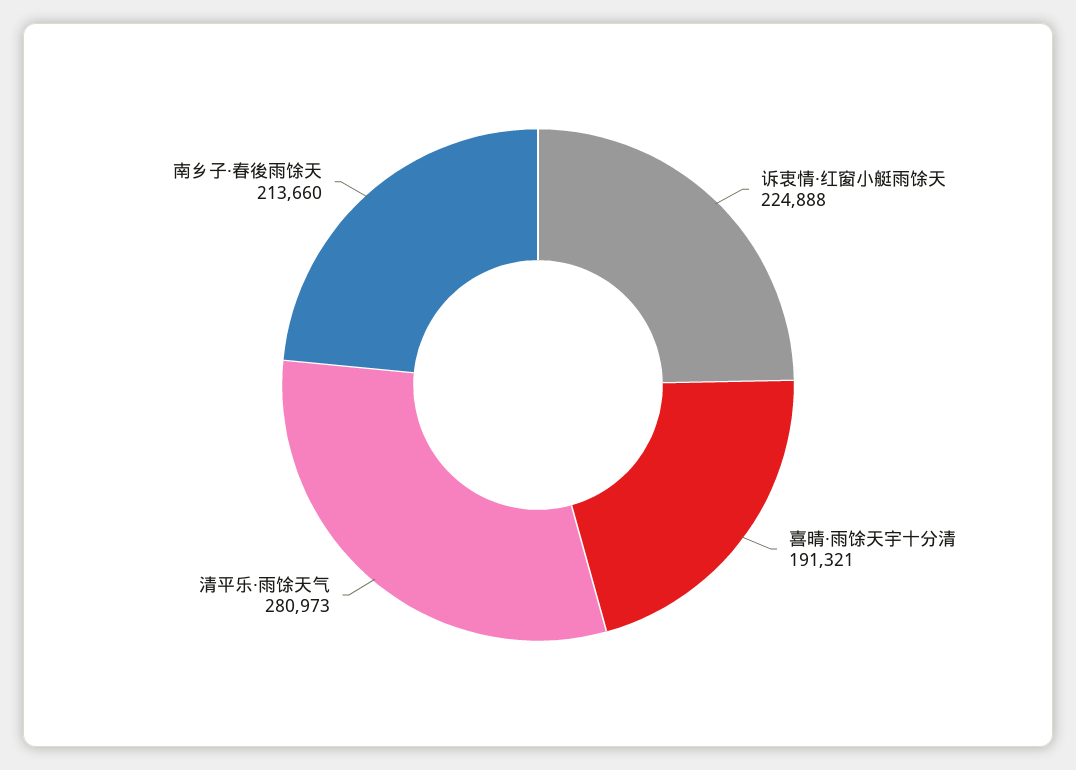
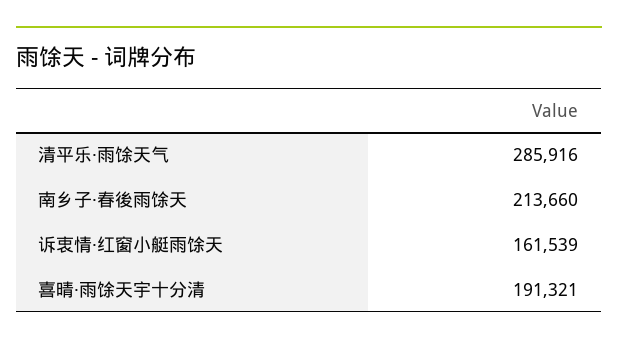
诉衷情·红窗小艇雨馀天: 224888 -> 161539
清平乐·雨馀天气: 280973 -> 285916

